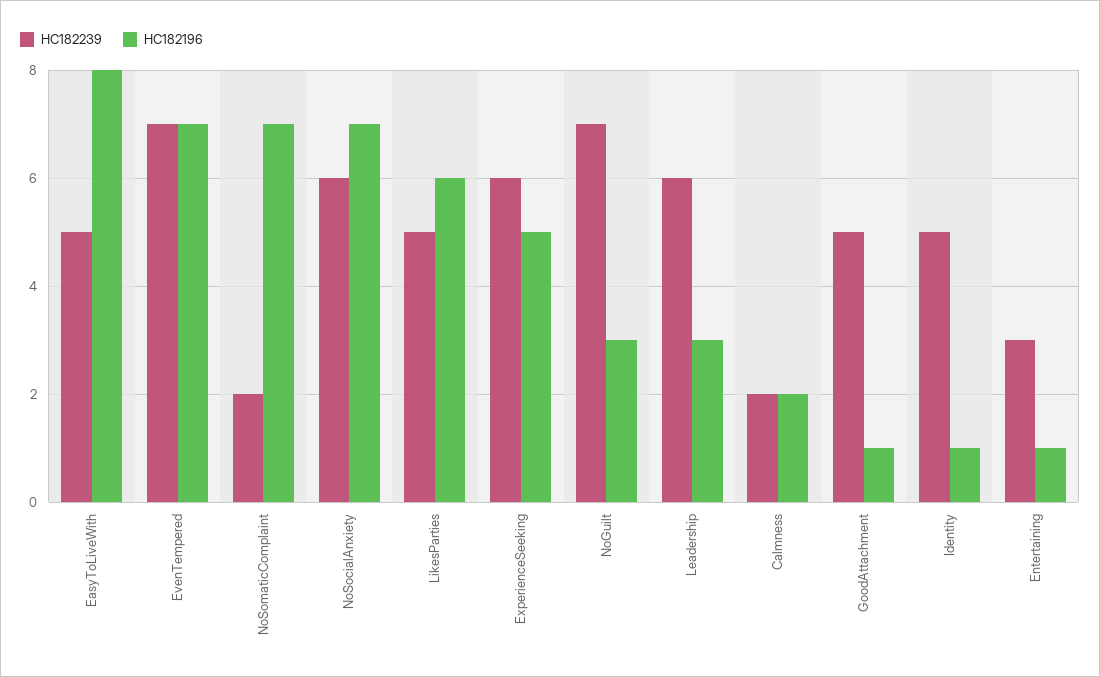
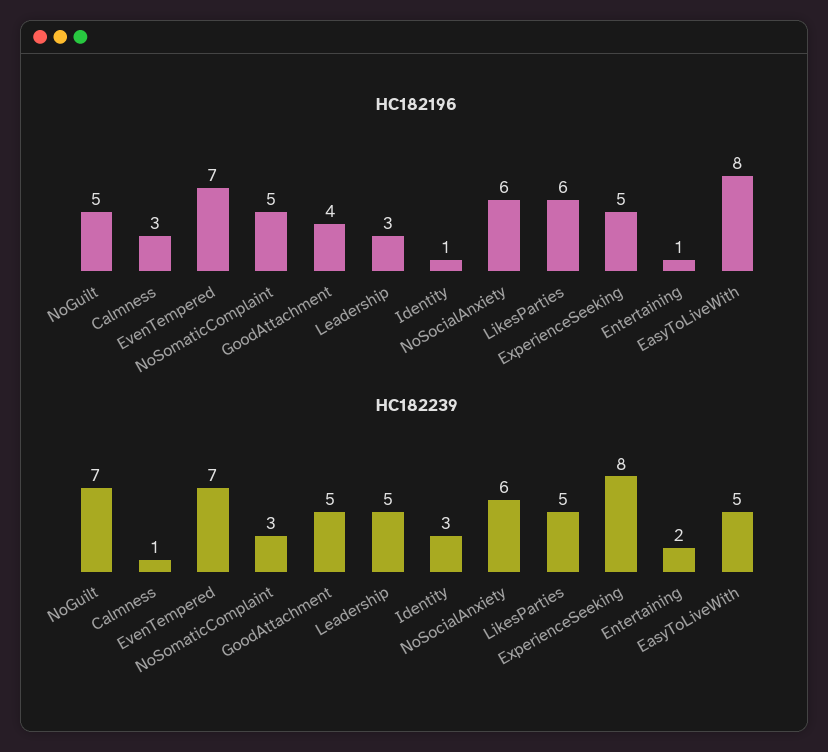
HC182239, NoSomaticComplaint: 2 -> 3
HC182196, NoSomaticComplaint: 7 -> 5
HC182196, NoSocialAnxiety: 7 -> 6
HC182239, ExperienceSeeking: 6 -> 8
HC182196, NoGuilt: 3 -> 5
HC182239, Leadership: 6 -> 5
HC182239, Calmness: 2 -> 1
HC182196, Calmness: 2 -> 3
HC182196, GoodAttachment: 1 -> 4
HC182239, Identity: 5 -> 3
HC182239, Entertaining: 3 -> 2

